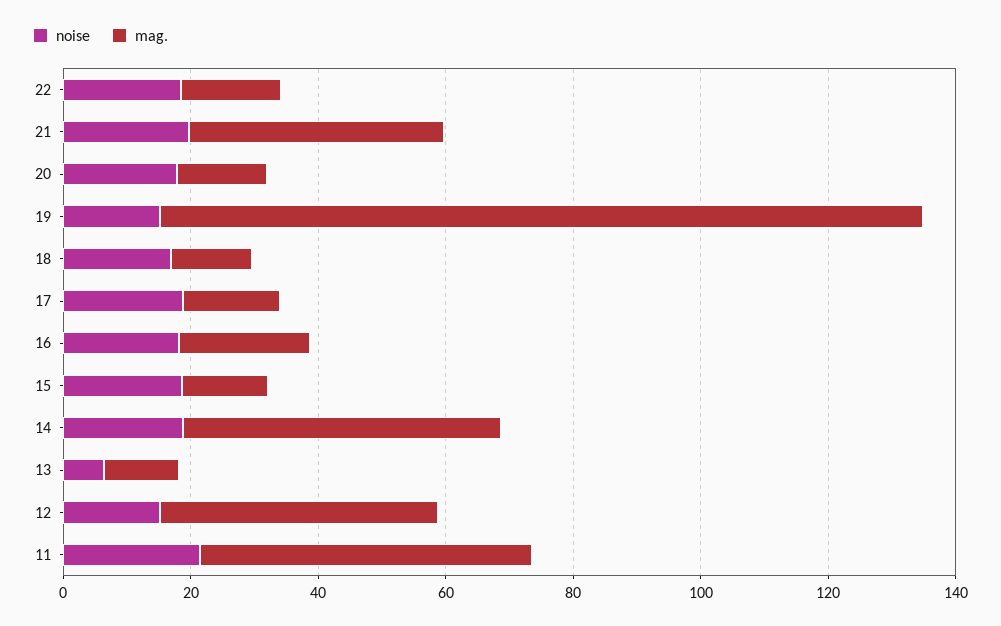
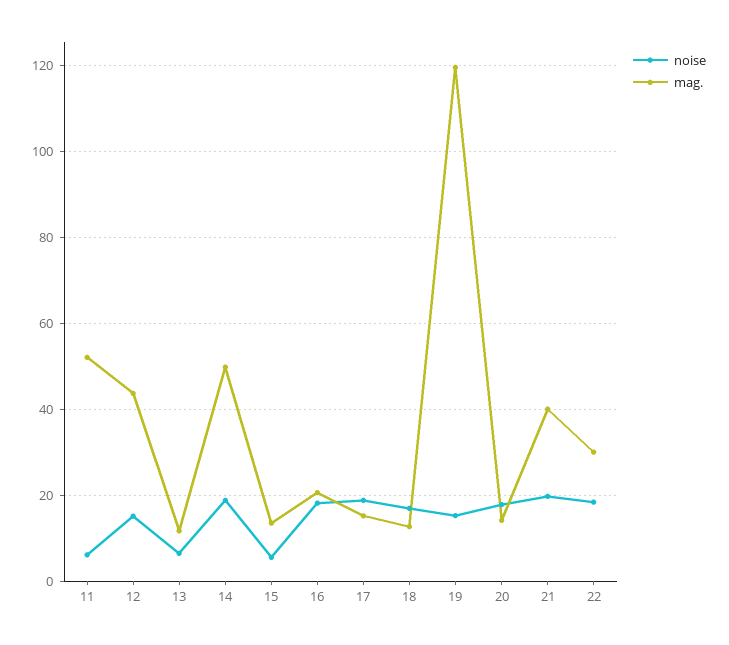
mag., 22: 15 -> 30
noise, 15: 20 -> 6
noise, 11: 20 -> 6

